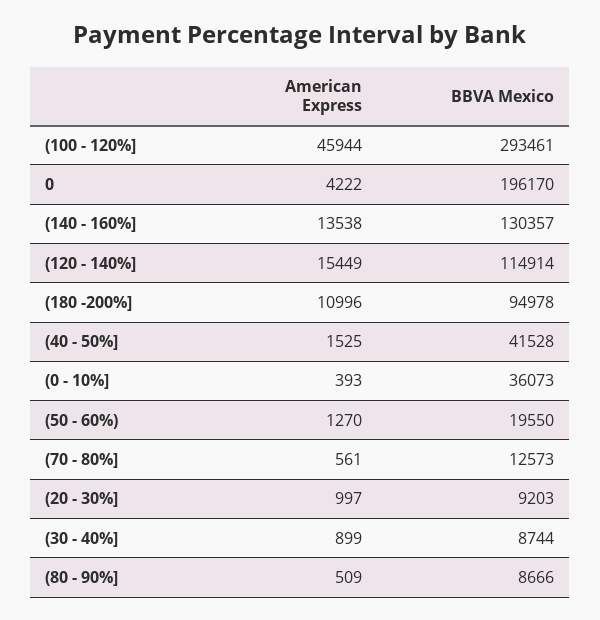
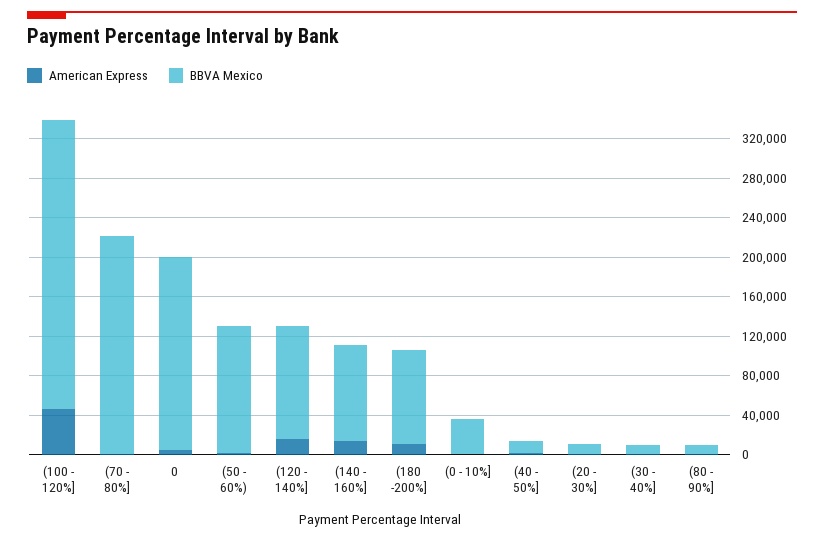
BBVA Mexico, (140 - 160%]: 130357 -> 100000
BBVA Mexico, (40 - 50%]: 41528 -> 10000
BBVA Mexico, (50 - 60%): 19550 -> 130000
BBVA Mexico, (70 - 80%]: 12573 -> 220000

